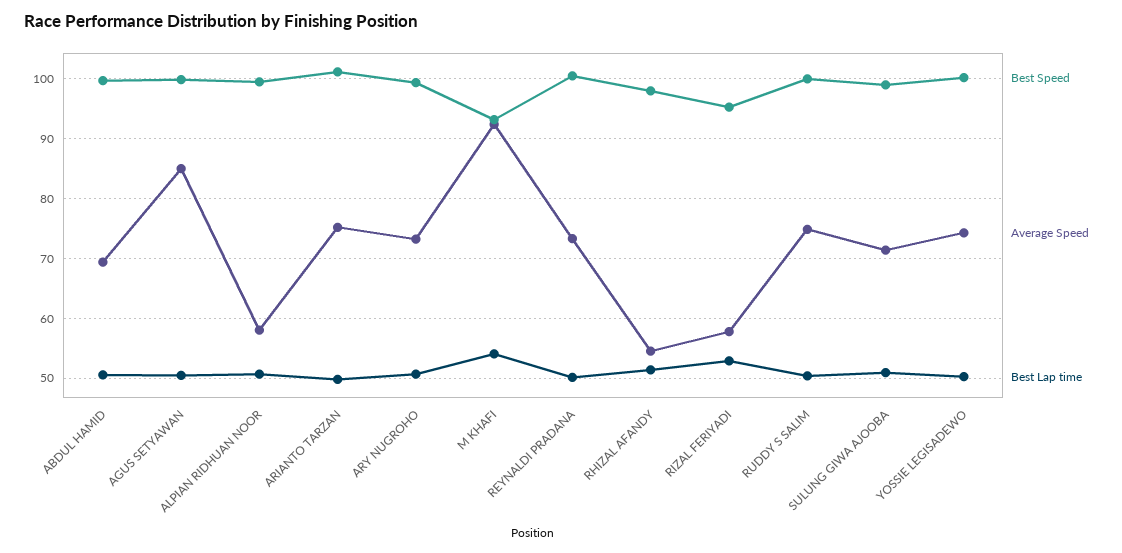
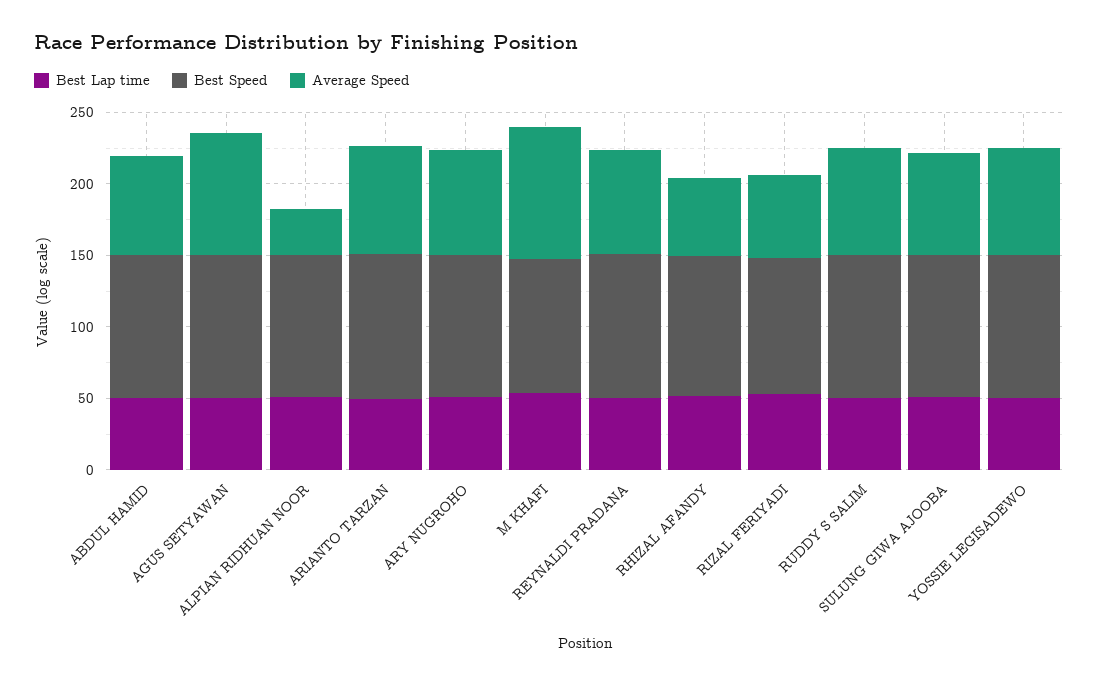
Average Speed, ALPIAN RIDHUAN NOOR: 58 -> 30

